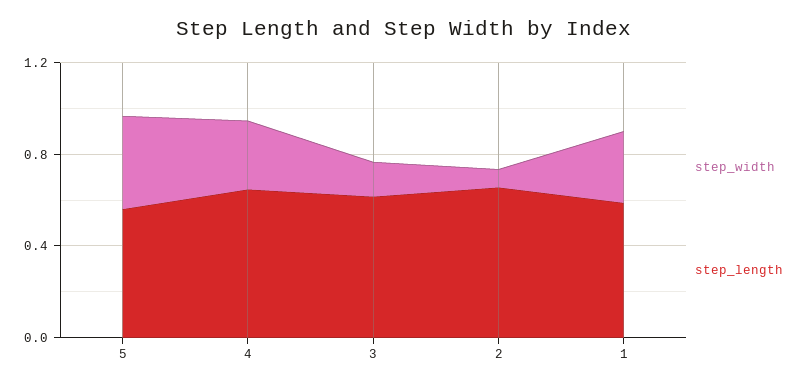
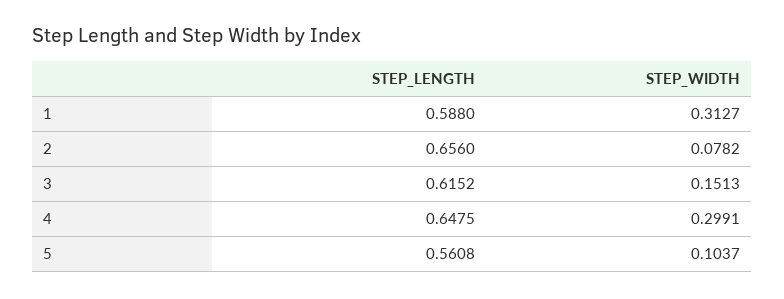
step_width, 5: 0.4 -> 0.1037

